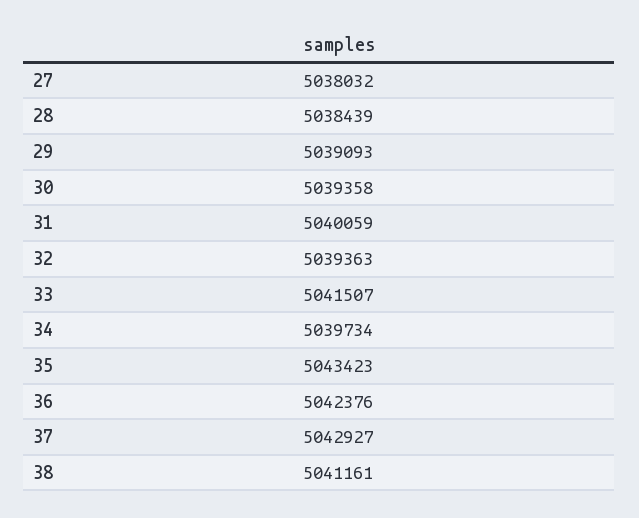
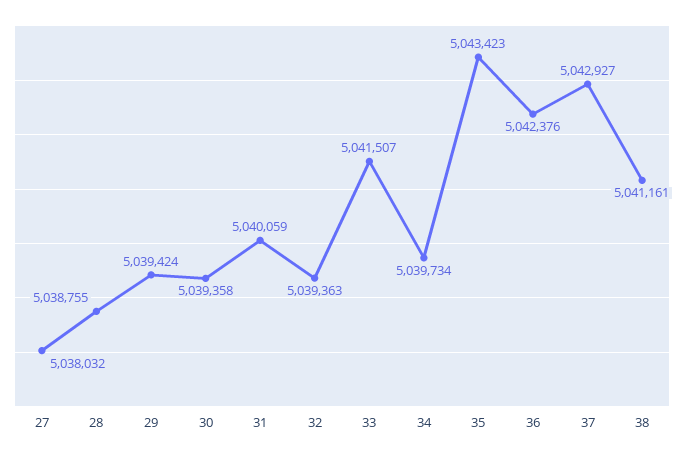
28: 5038439 -> 5038755
29: 5039093 -> 5039424

